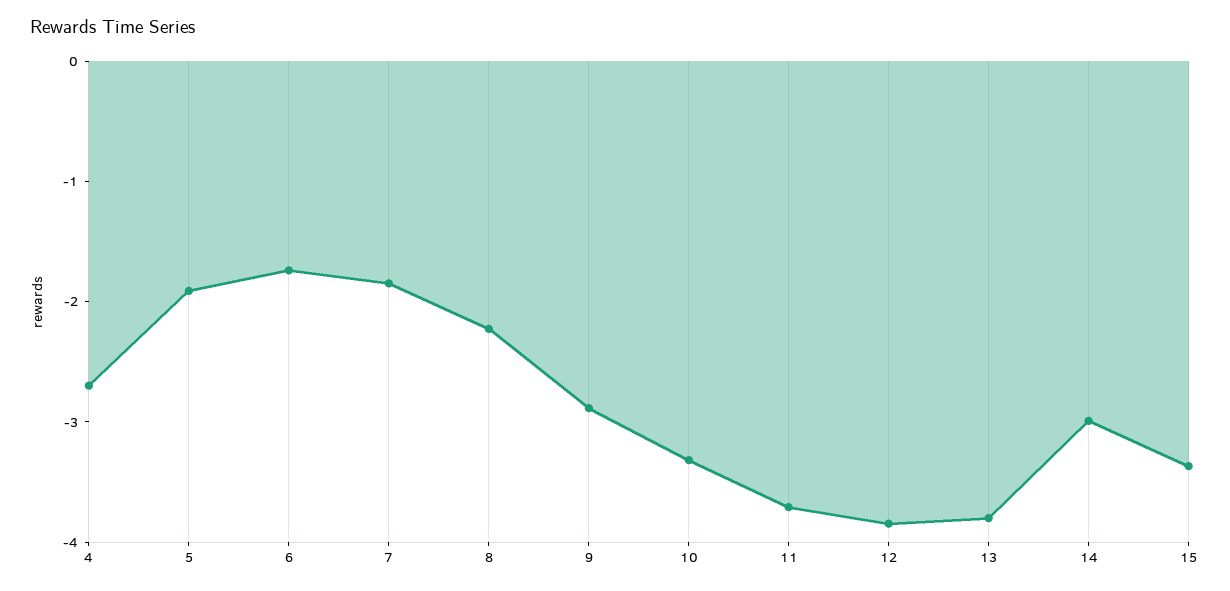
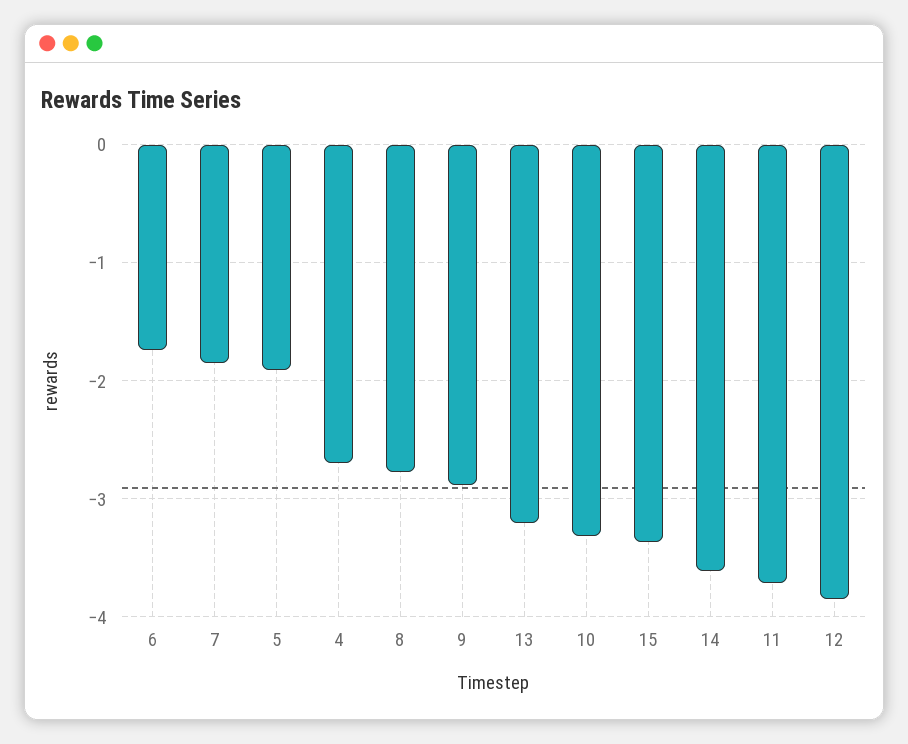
8: -2.2 -> -2.8
13: -3.8 -> -3.2
14: -3 -> -3.6

